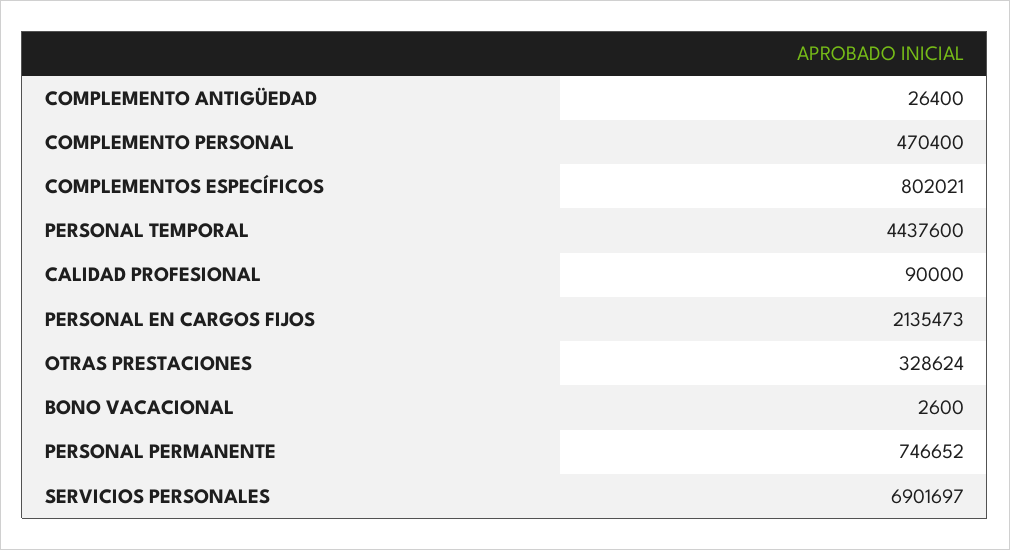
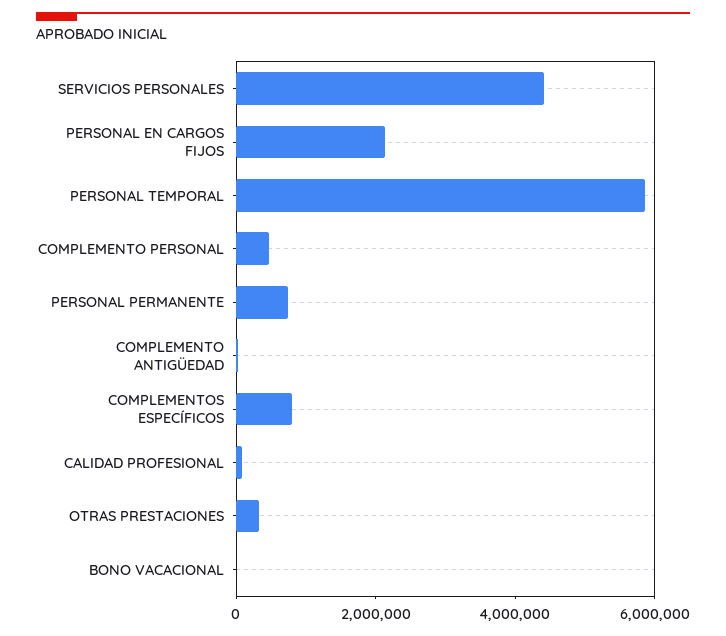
PERSONAL TEMPORAL: 4437600 -> 6000000
SERVICIOS PERSONALES: 6901697 -> 4500000

